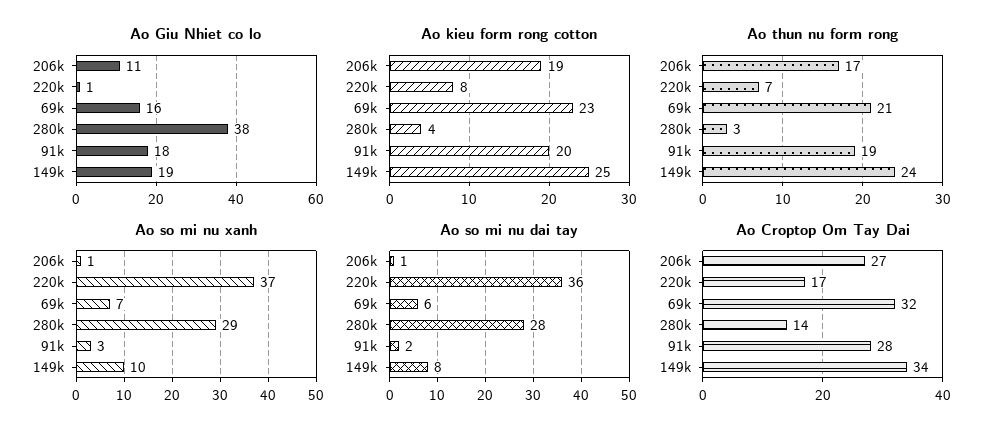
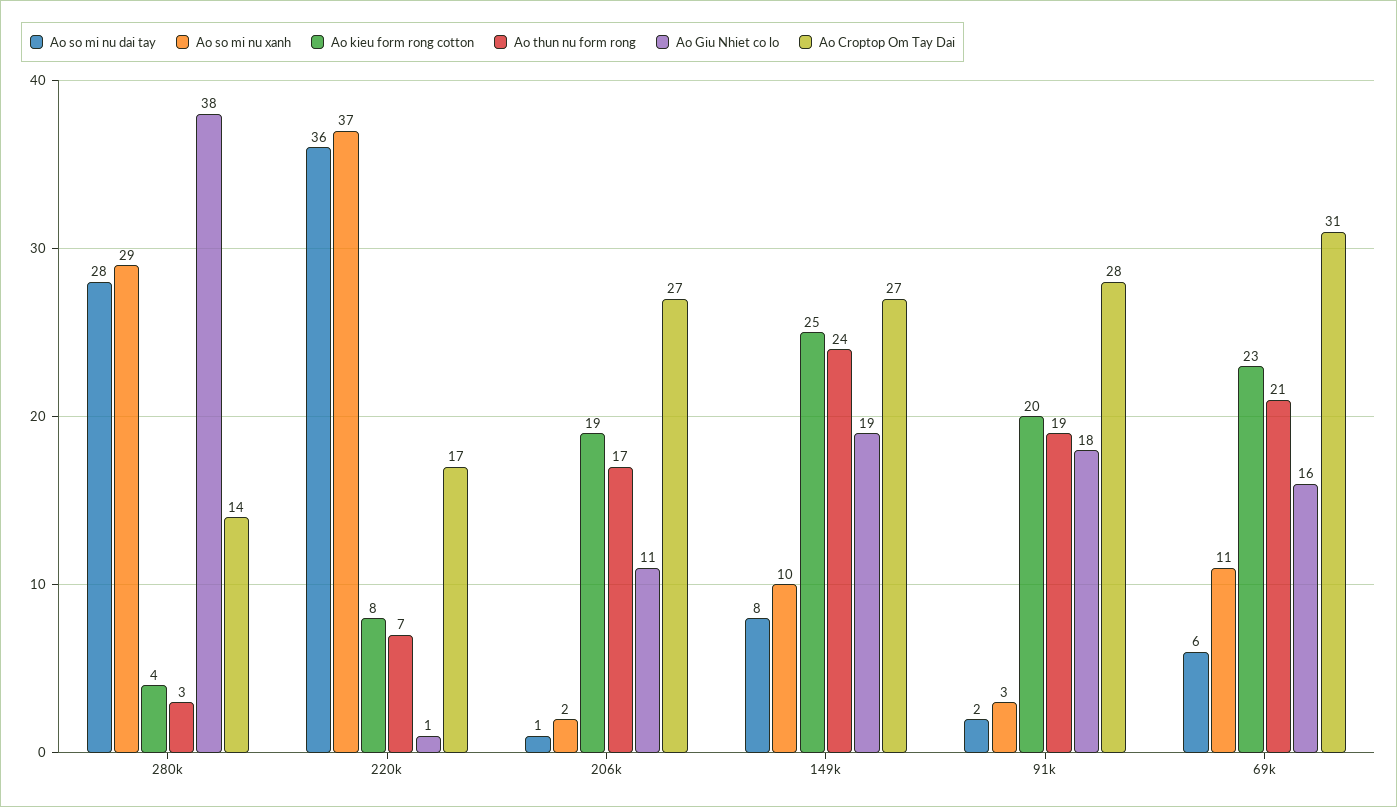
Ao so mi nu xanh, 206k: 1 -> 2
Ao so mi nu xanh, 69k: 7 -> 11
Ao Croptop Om Tay Dai, 69k: 32 -> 31
Ao Croptop Om Tay Dai, 149k: 34 -> 27

